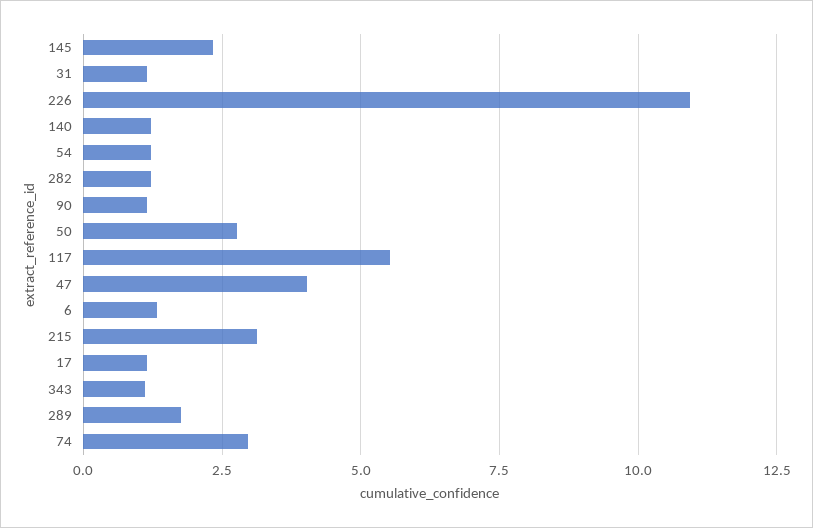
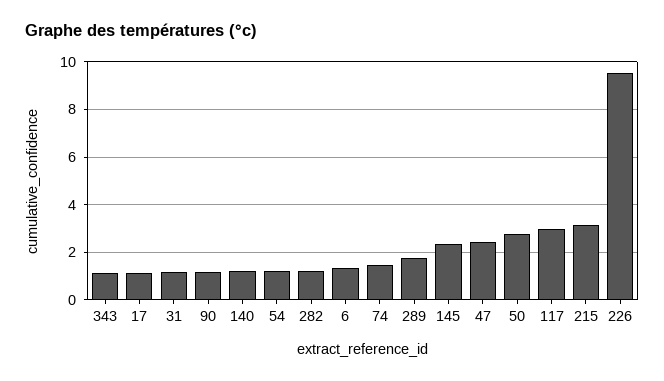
226: 11 -> 9.5
117: 5.5 -> 3
47: 4 -> 2.5
74: 3 -> 1.5

